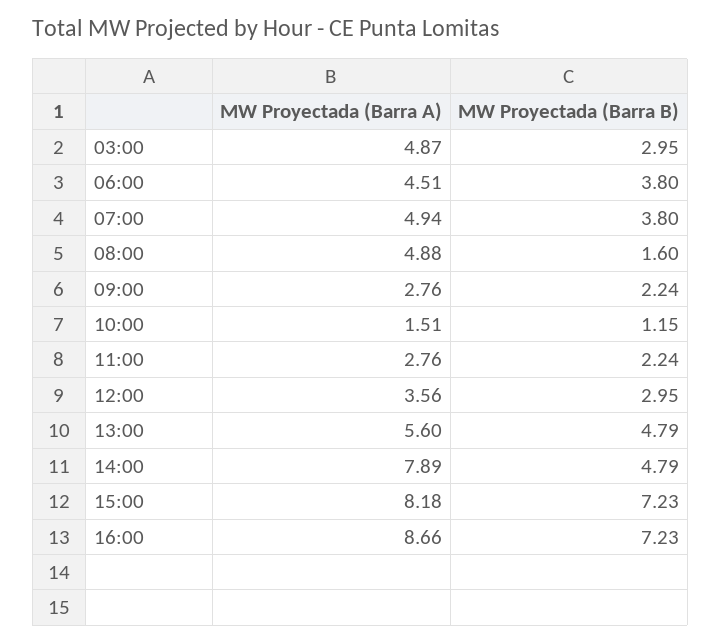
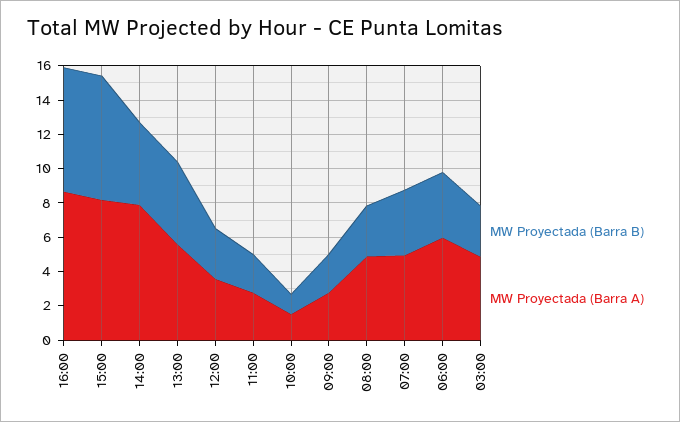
MW Proyectada (Barra A), 06:00: 4.51 -> 6
MW Proyectada (Barra B), 08:00: 1.6 -> 3

